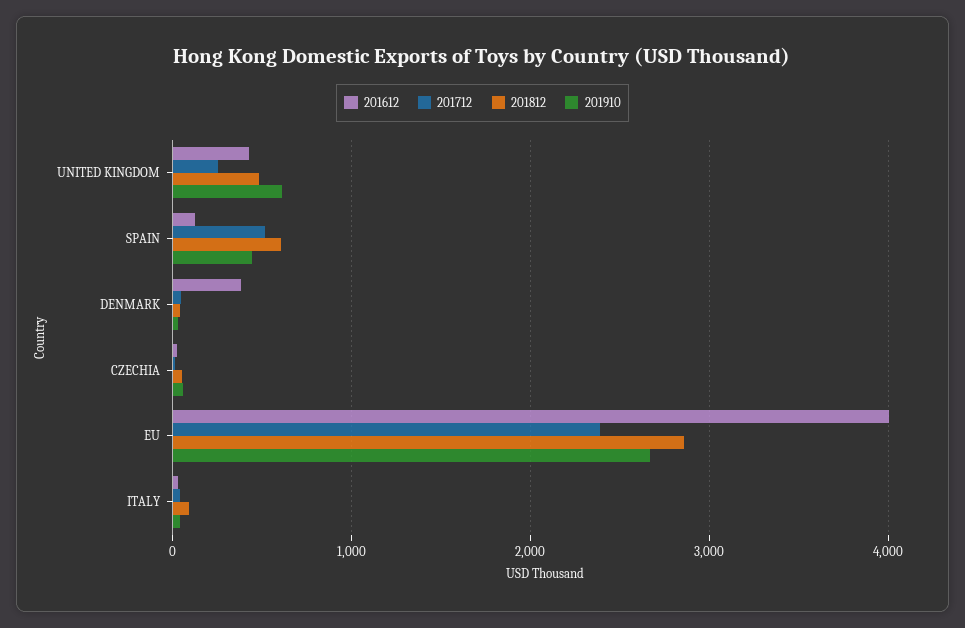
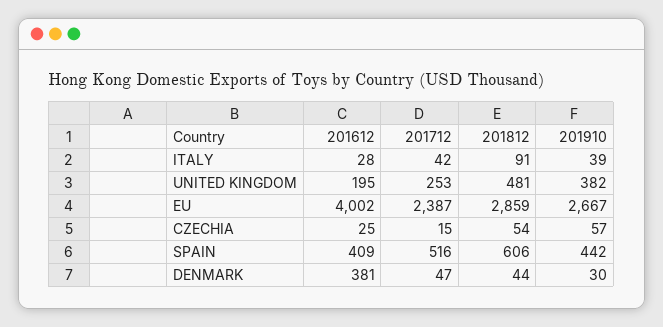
201612, UNITED KINGDOM: 400 -> 195
201910, UNITED KINGDOM: 600 -> 382
201612, SPAIN: 100 -> 409

